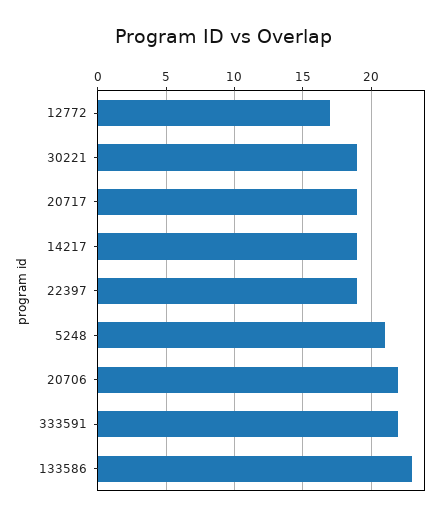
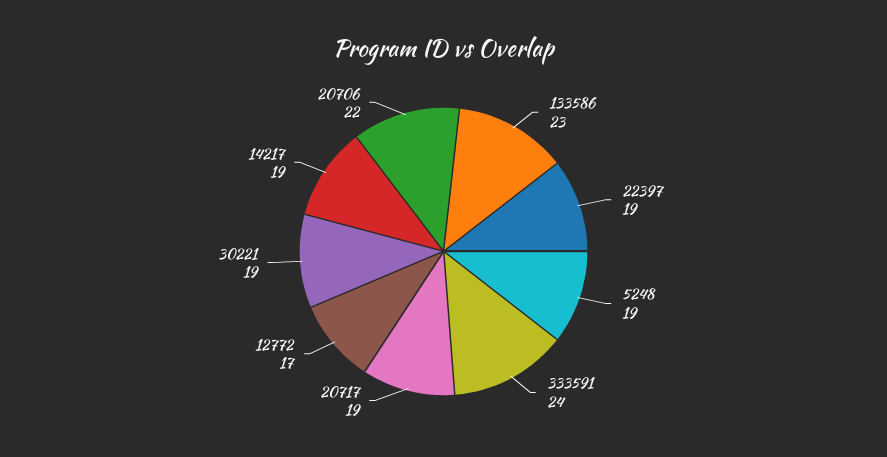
5248: 21 -> 19
333591: 22 -> 24

